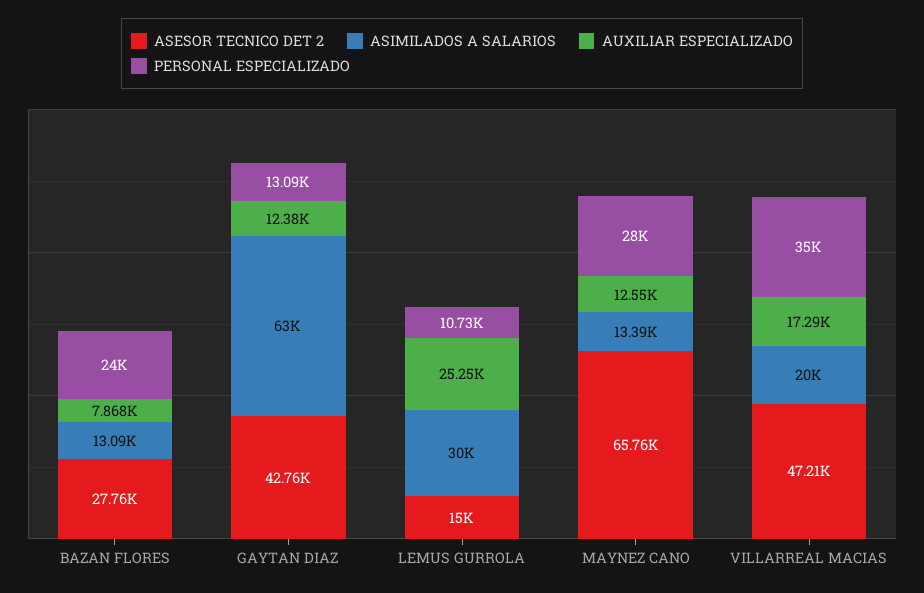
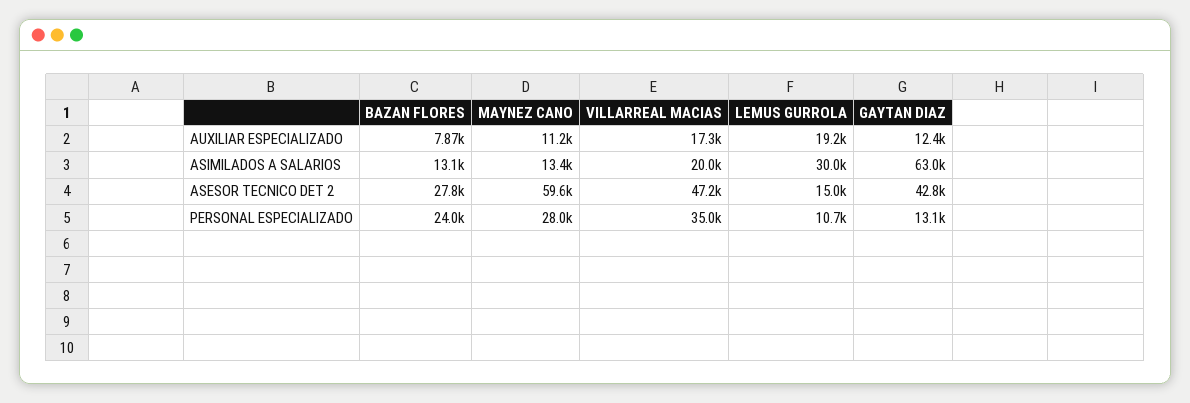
AUXILIAR ESPECIALIZADO, LEMUS GURROLA: 25250 -> 19200
ASESOR TECNICO DET 2, MAYNEZ CANO: 65760 -> 59600
AUXILIAR ESPECIALIZADO, MAYNEZ CANO: 12550 -> 11200

